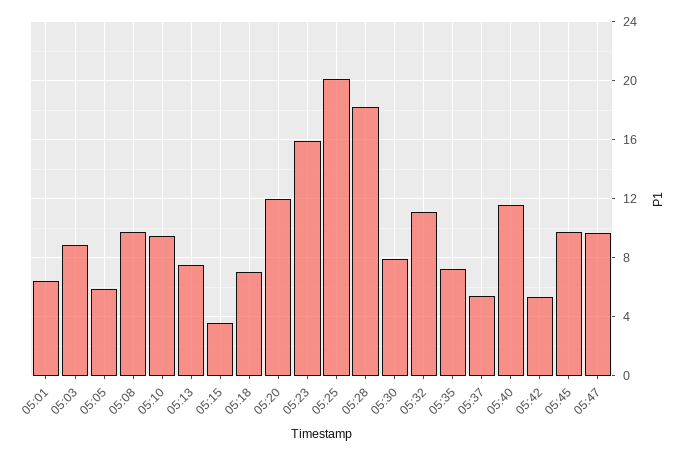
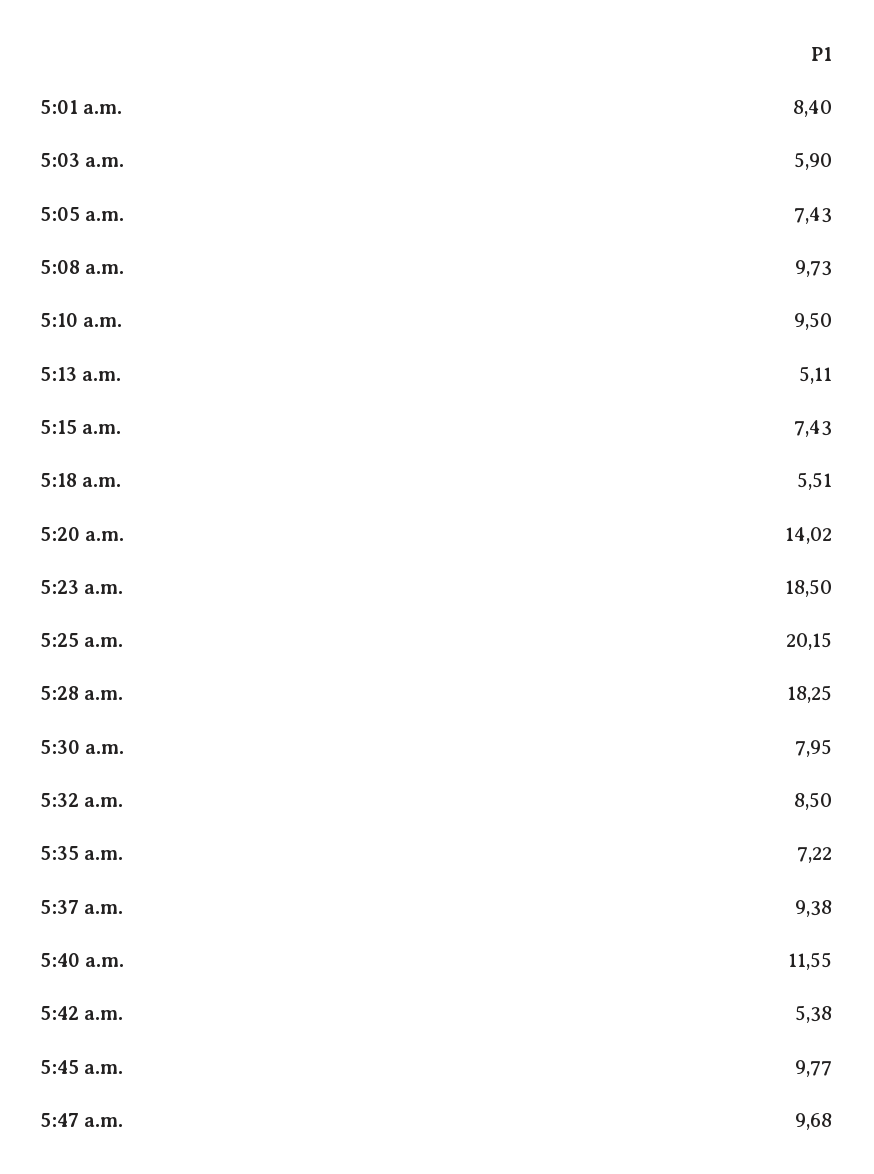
05:01: 6.5 -> 8.4
05:03: 9 -> 5.9
05:05: 6 -> 7.43
05:13: 7.5 -> 5.11
05:15: 3.5 -> 7.43
05:18: 7 -> 5.51
05:20: 12 -> 14.02
05:23: 16 -> 18.5
05:32: 11 -> 8.5
05:37: 5.5 -> 9.38

